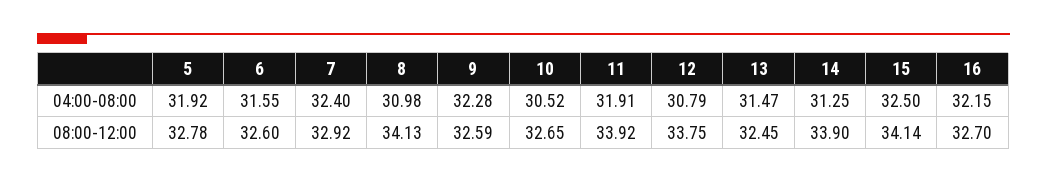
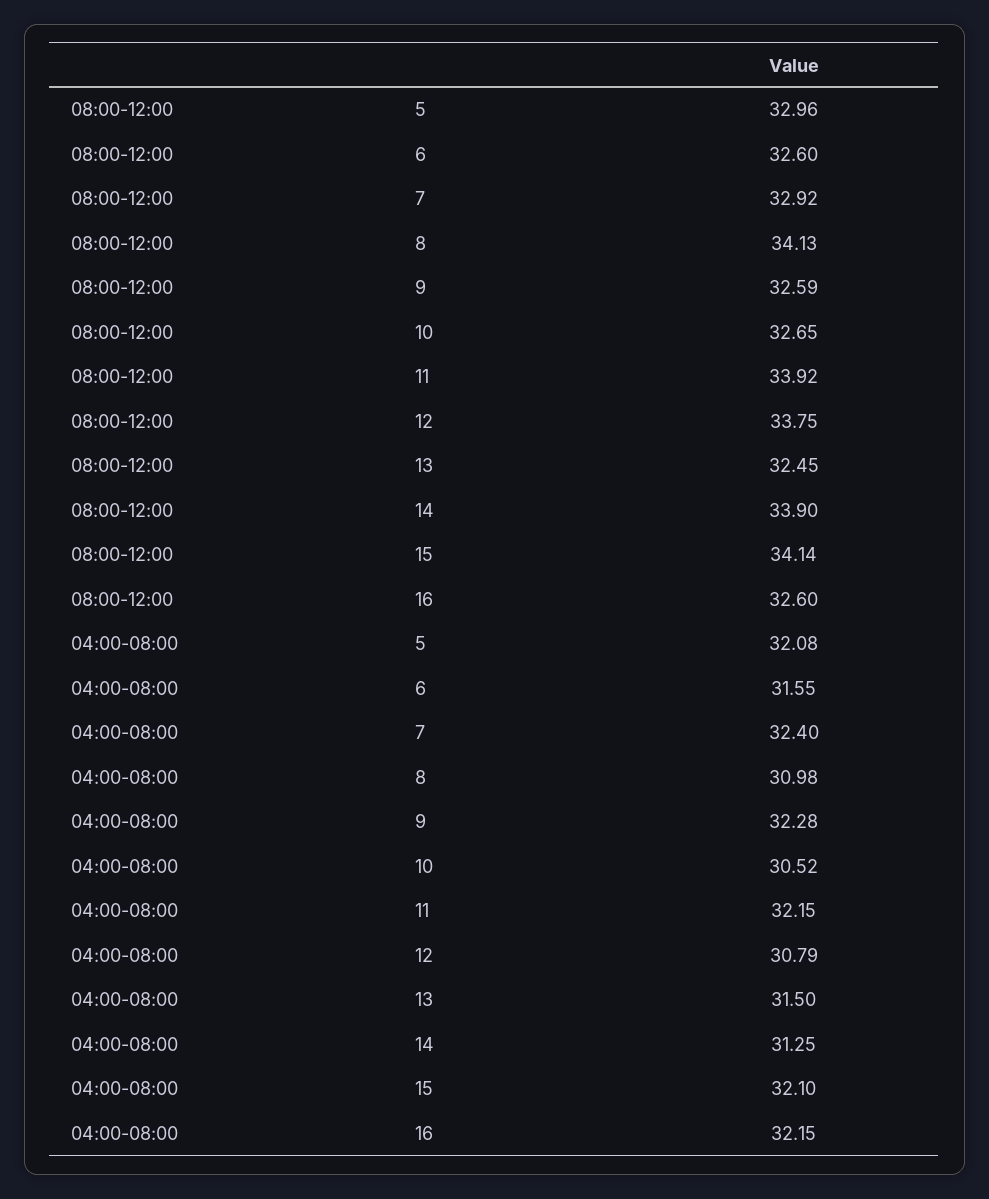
5, 04:00-08:00: 31.92 -> 32.08
11, 04:00-08:00: 31.91 -> 32.15
13, 04:00-08:00: 31.47 -> 31.5
15, 04:00-08:00: 32.5 -> 32.1
5, 08:00-12:00: 32.78 -> 32.96
16, 08:00-12:00: 32.7 -> 32.6

